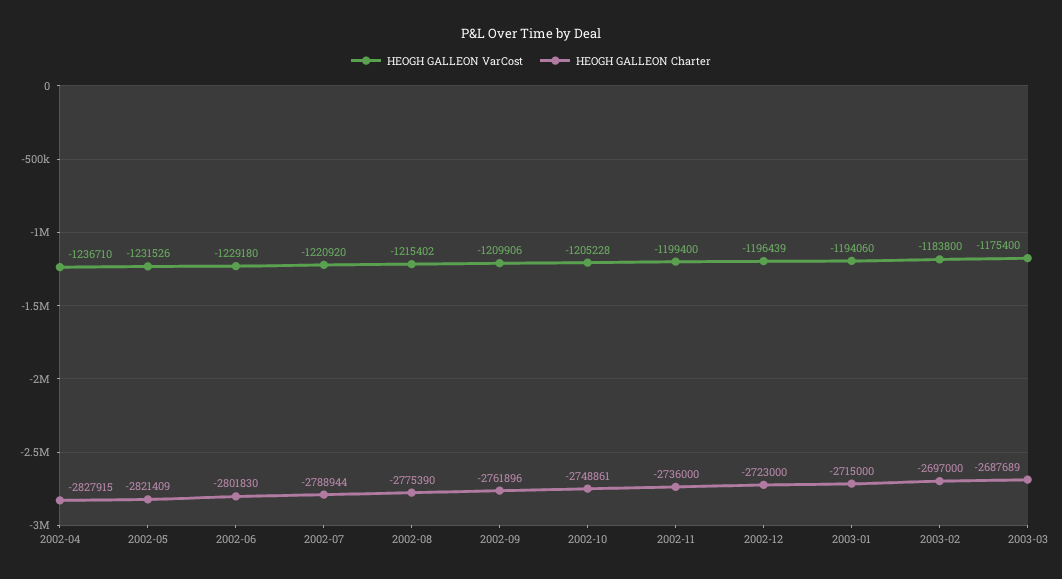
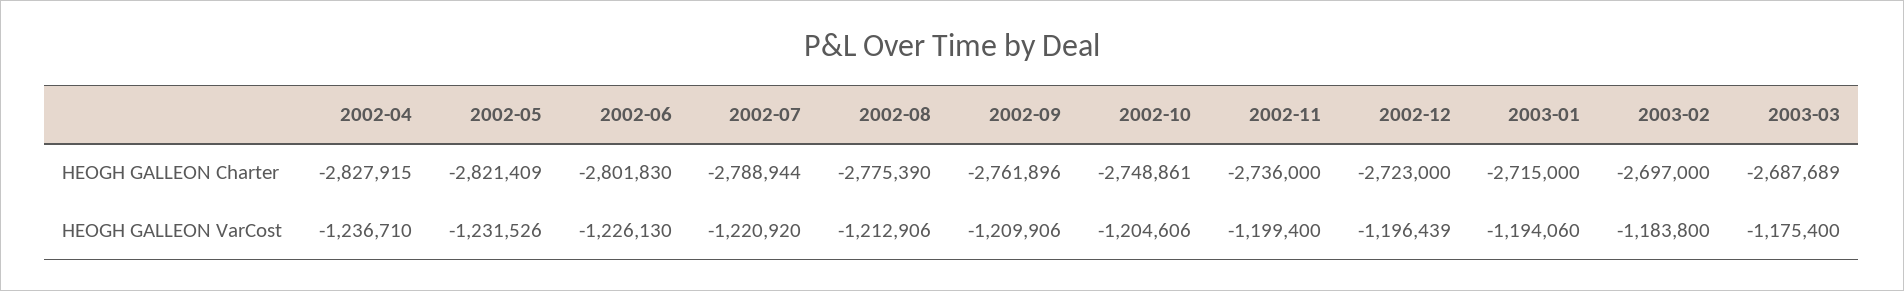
HEOGH GALLEON VarCost, 2002-06: -1229180 -> -1226130
HEOGH GALLEON VarCost, 2002-08: -1215402 -> -1212906
HEOGH GALLEON VarCost, 2002-10: -1205228 -> -1204606

